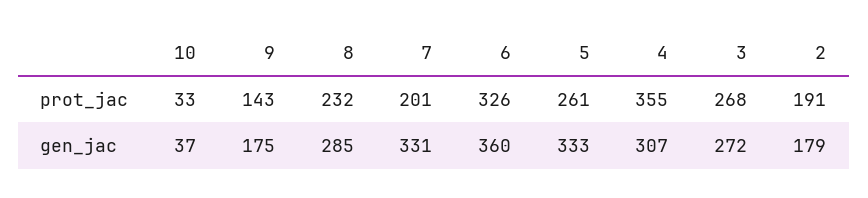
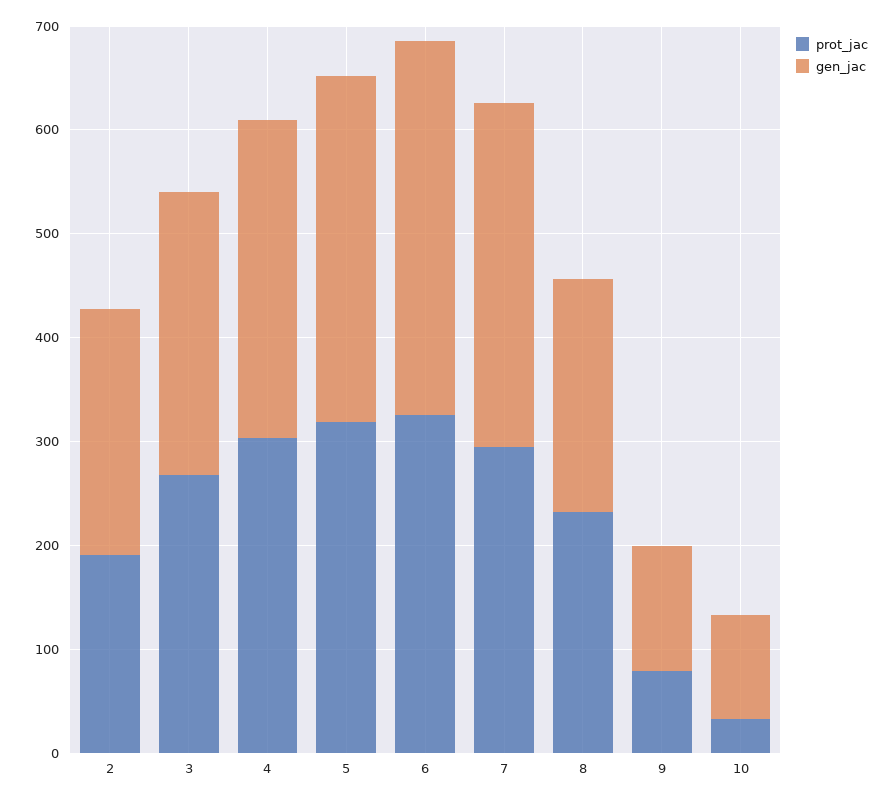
prot_jac, 9: 143 -> 80
prot_jac, 7: 201 -> 300
prot_jac, 5: 261 -> 320
prot_jac, 4: 355 -> 300
gen_jac, 10: 37 -> 100
gen_jac, 9: 175 -> 120
gen_jac, 8: 285 -> 220
gen_jac, 2: 179 -> 240

